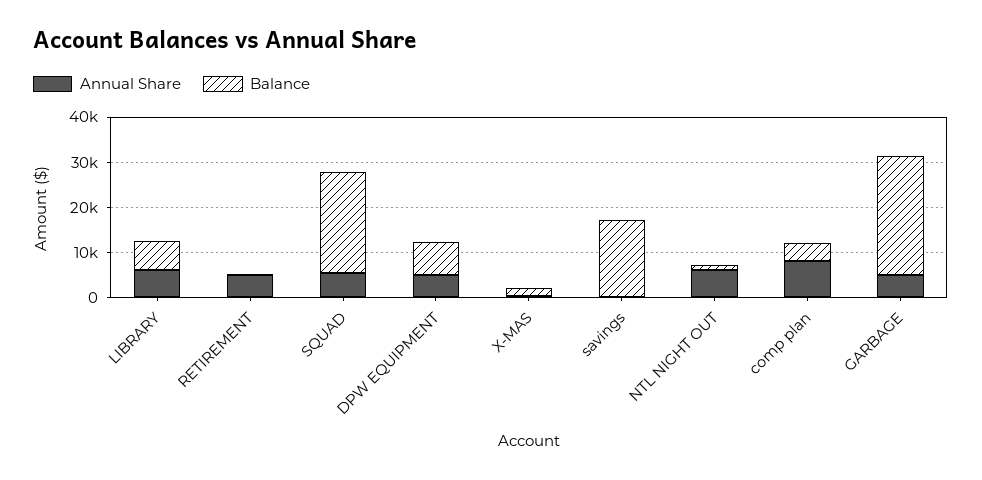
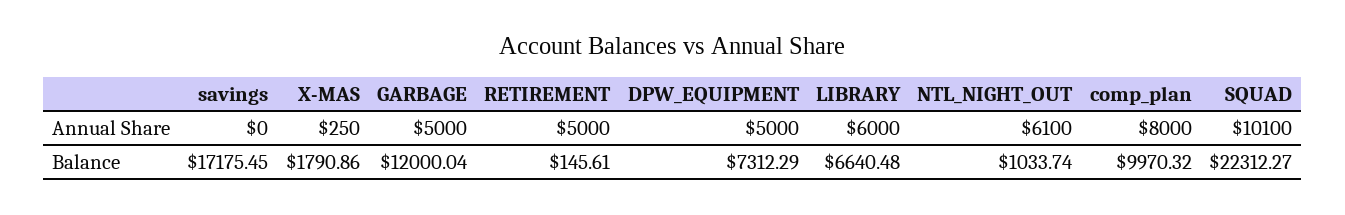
Annual Share, SQUAD: 6000 -> 10100
Balance, comp plan: 4000 -> 9970.32
Balance, GARBAGE: 26000 -> 12000.04

